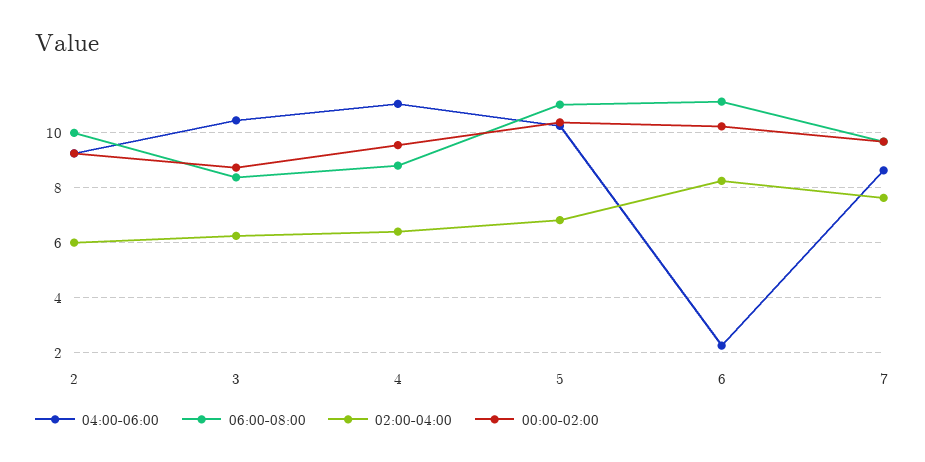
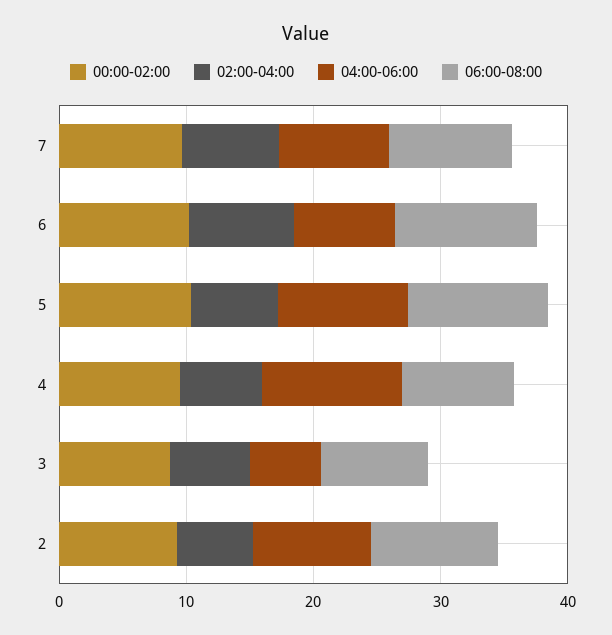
04:00-06:00, 3: 10.5 -> 6
04:00-06:00, 6: 2.25 -> 8

